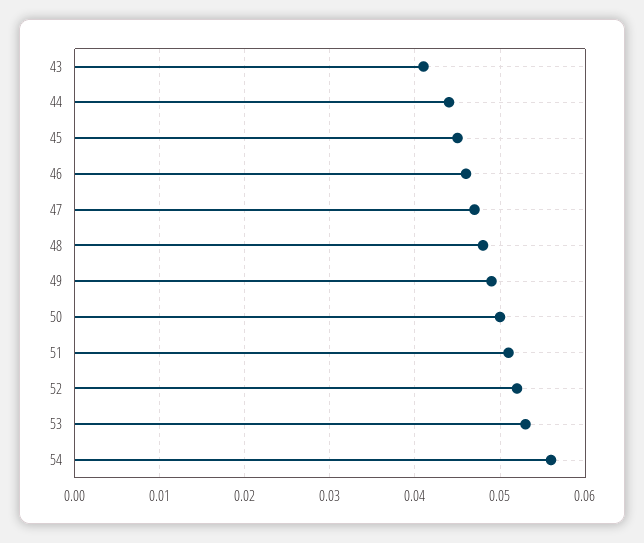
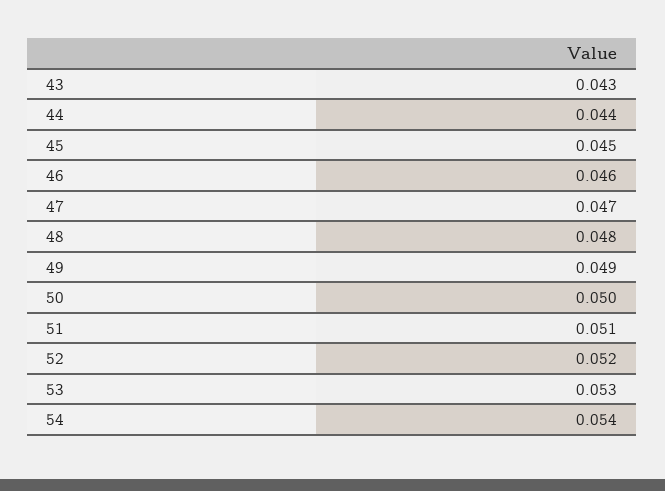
43: 0.041 -> 0.043
54: 0.056 -> 0.054

